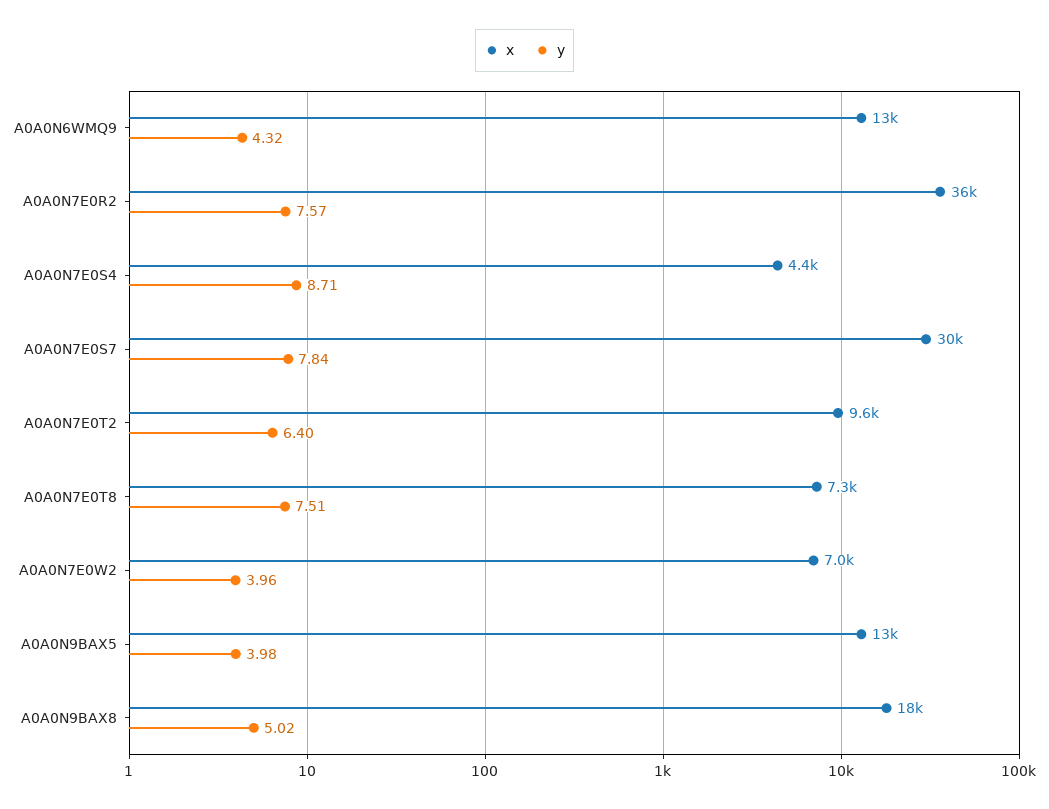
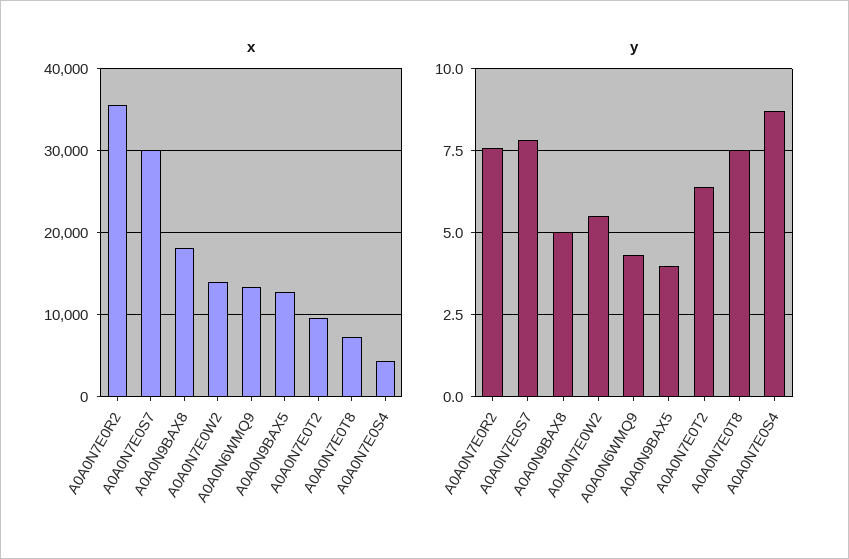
x, A0A0N7E0W2: 7000 -> 14000
y, A0A0N7E0W2: 3.96 -> 5.5

